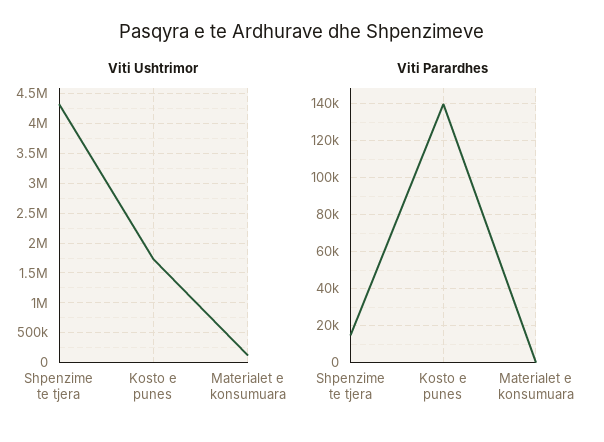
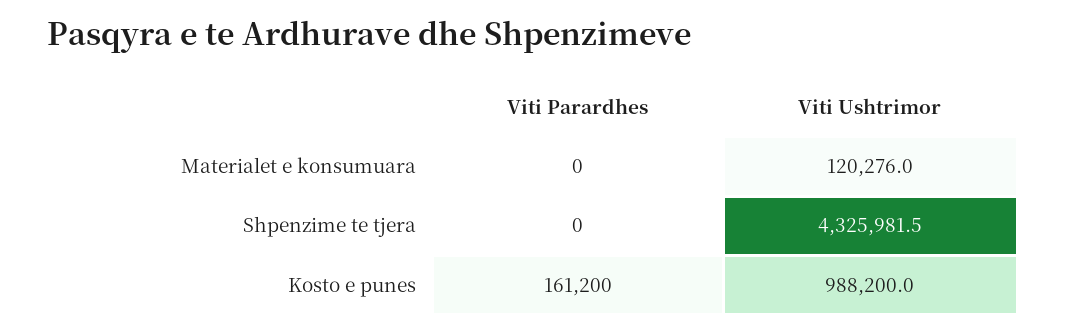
Viti Ushtrimor, Kosto e punes: 1750000 -> 988200
Viti Parardhes, Shpenzime te tjera: 15000 -> 0
Viti Parardhes, Kosto e punes: 140000 -> 161200

